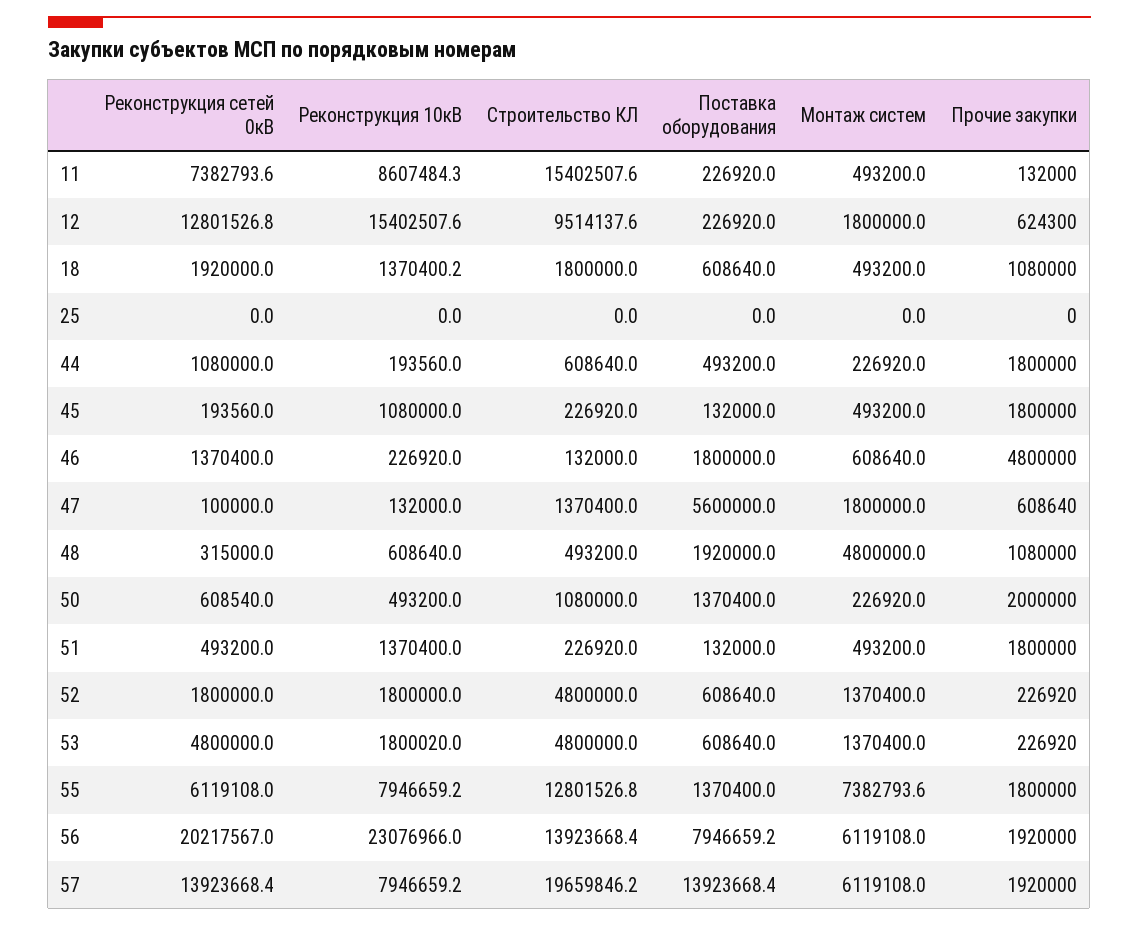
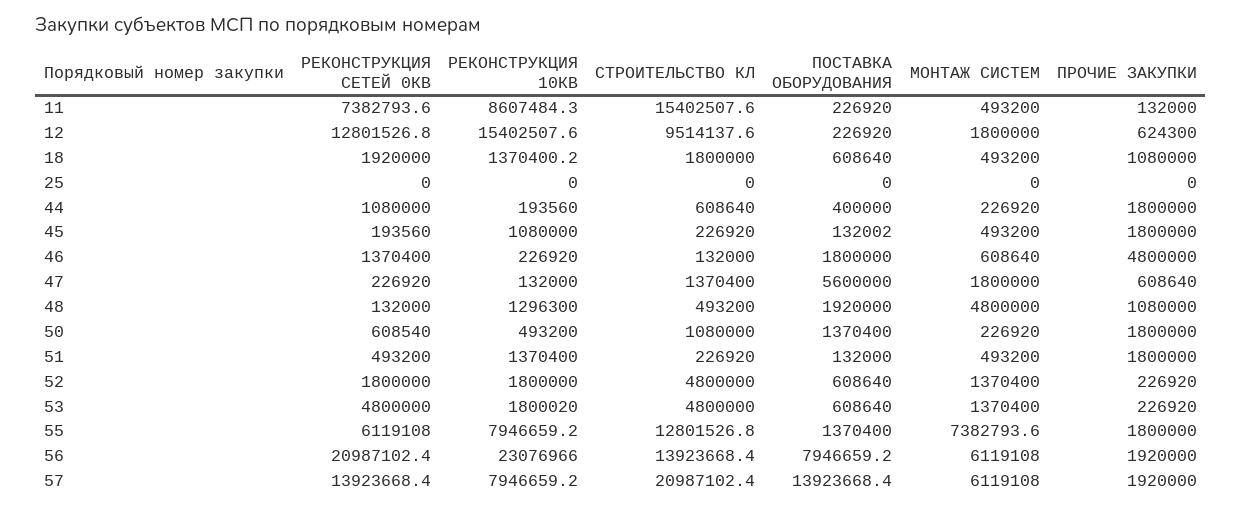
Поставка оборудования, 44: 493200 -> 400000
Поставка оборудования, 45: 132000 -> 132002
Реконструкция сетей 0кВ, 47: 100000 -> 226920
Реконструкция сетей 0кВ, 48: 315000 -> 132000
Реконструкция 10кВ, 48: 608640 -> 1296300
Прочие закупки, 50: 2000000 -> 1800000
Реконструкция сетей 0кВ, 56: 20217567 -> 20987102.4
Строительство КЛ, 57: 19659846.2 -> 20987102.4

